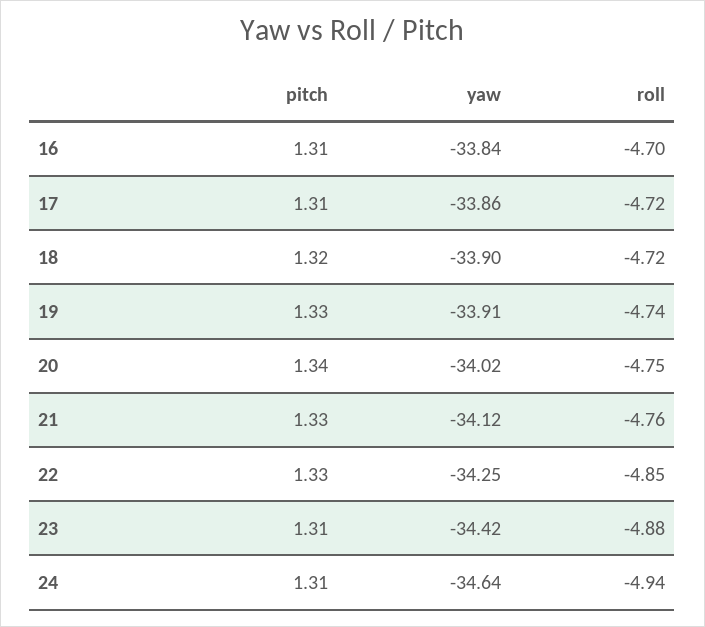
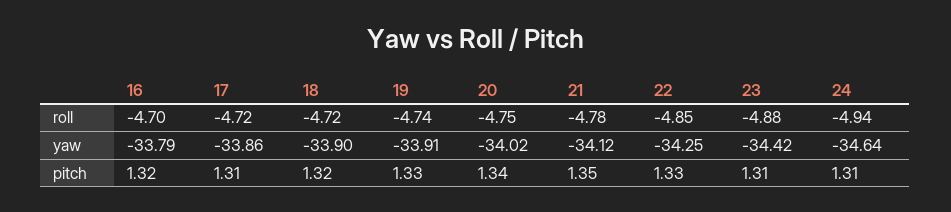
pitch, 16: 1.31 -> 1.32
yaw, 16: -33.84 -> -33.79
pitch, 21: 1.33 -> 1.35
roll, 21: -4.76 -> -4.78

